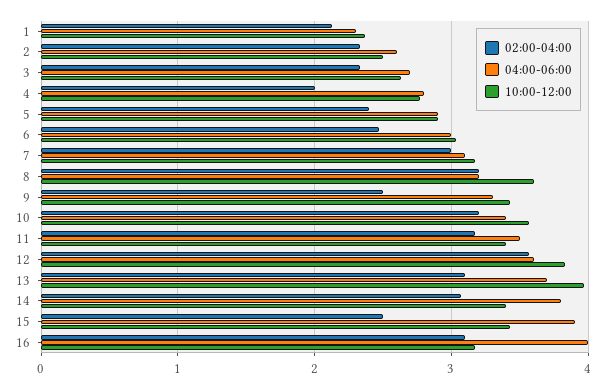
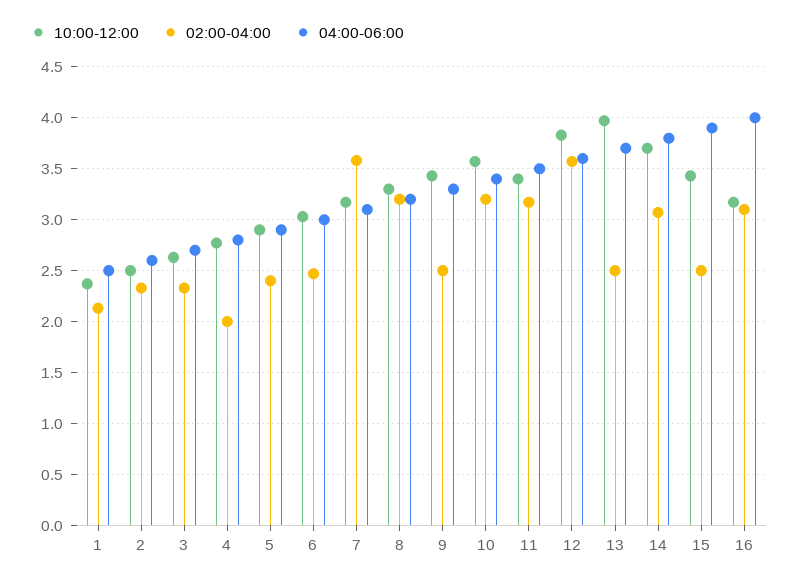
04:00-06:00, 1: 2.3 -> 2.5
02:00-04:00, 7: 3 -> 3.6
10:00-12:00, 8: 3.6 -> 3.3
02:00-04:00, 13: 3.1 -> 2.5
10:00-12:00, 14: 3.4 -> 3.7

